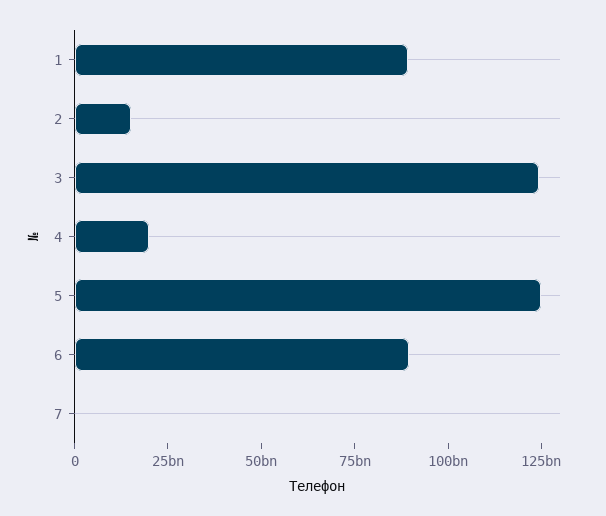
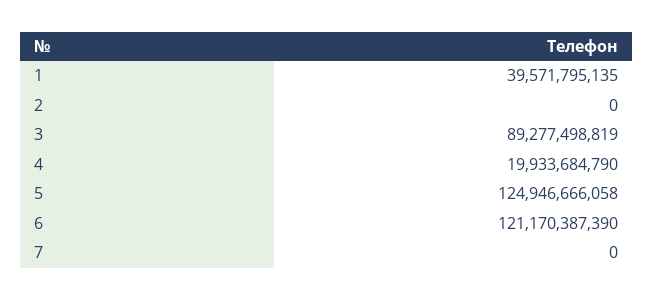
1: 90000000000 -> 39571795135
2: 15000000000 -> 0
3: 125000000000 -> 89277498819
6: 90000000000 -> 121170387390

